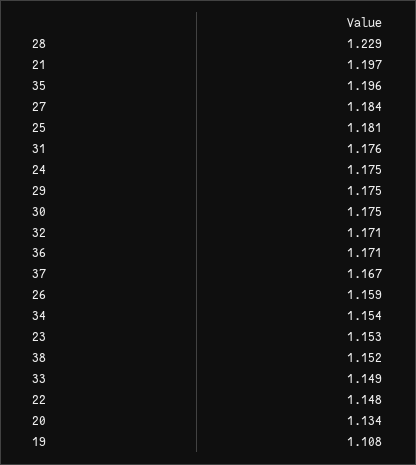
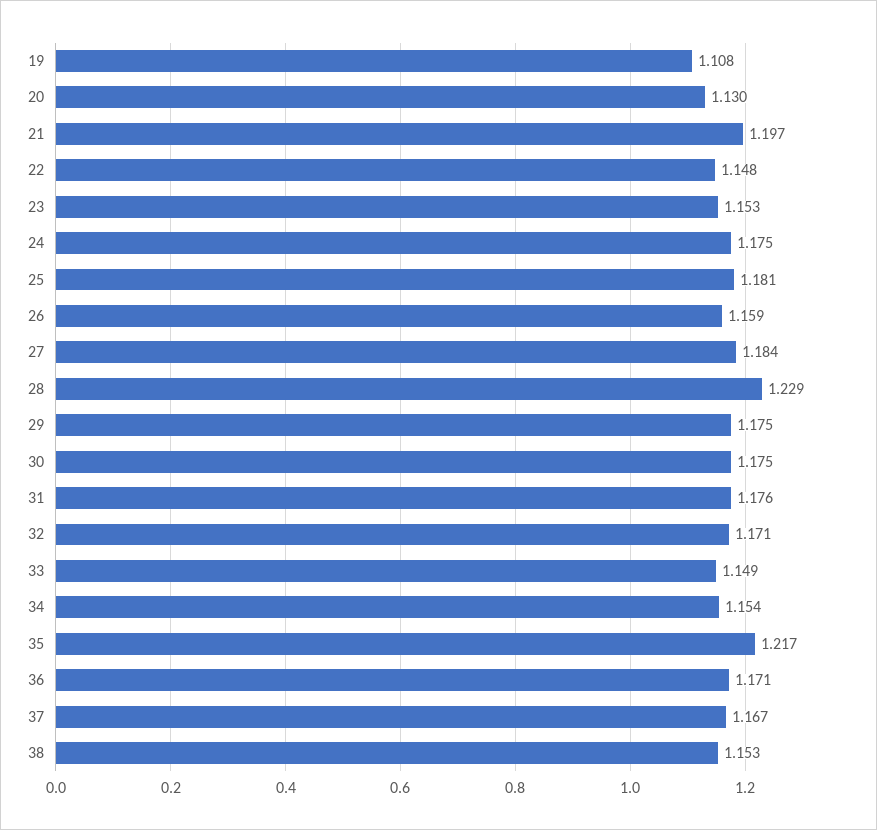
35: 1.196 -> 1.217
38: 1.152 -> 1.153
20: 1.134 -> 1.13

